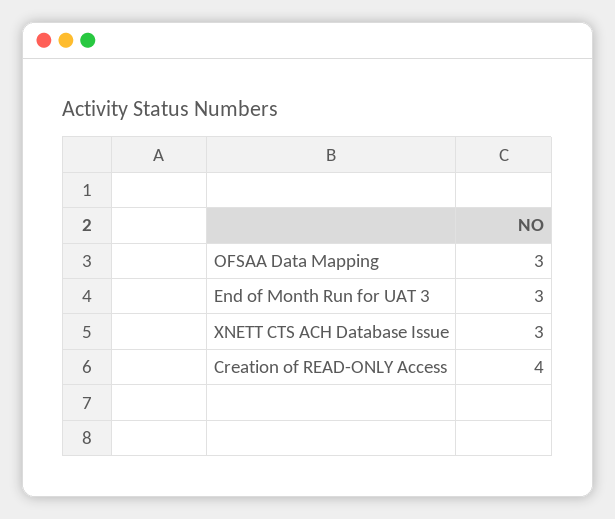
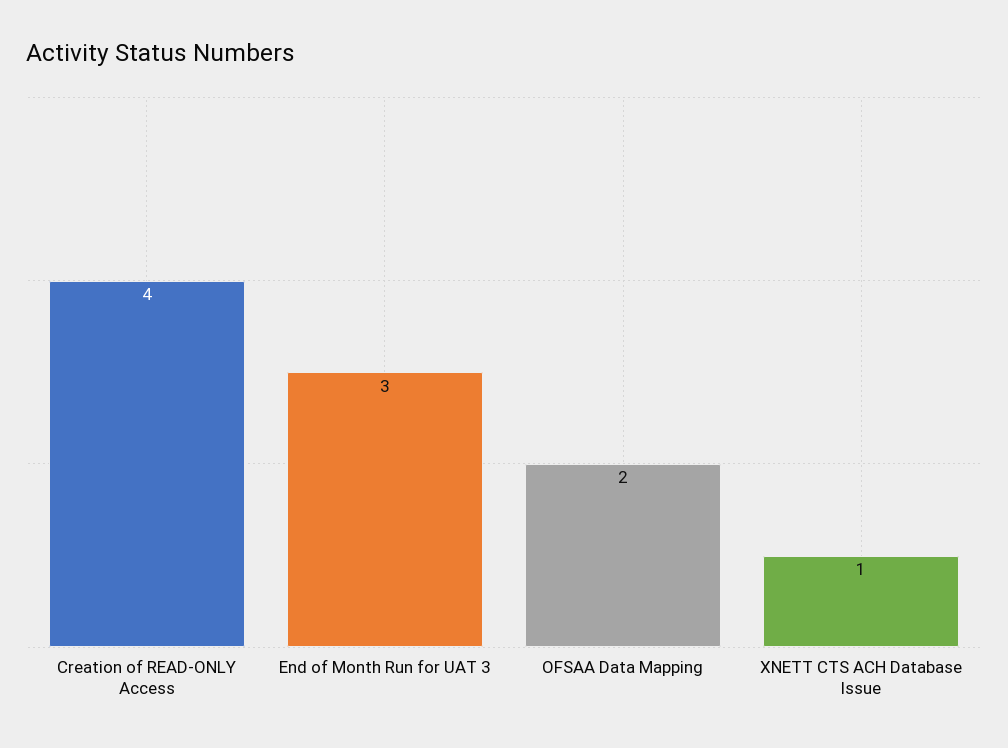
OFSAA Data Mapping: 3 -> 2
XNETT CTS ACH Database Issue: 3 -> 1

